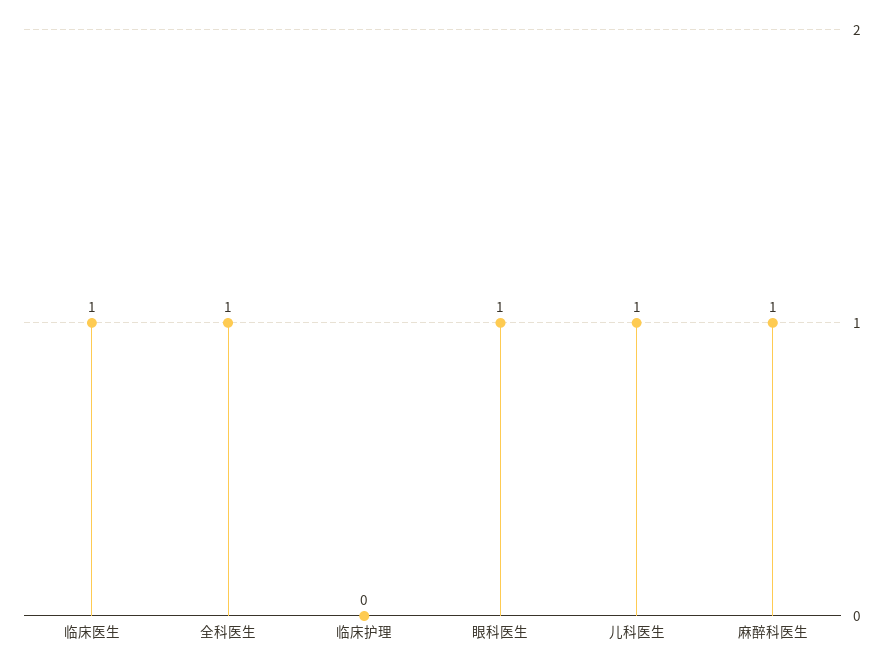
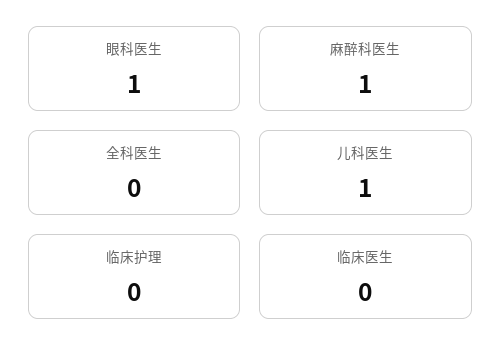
临床医生: 1 -> 0
全科医生: 1 -> 0

